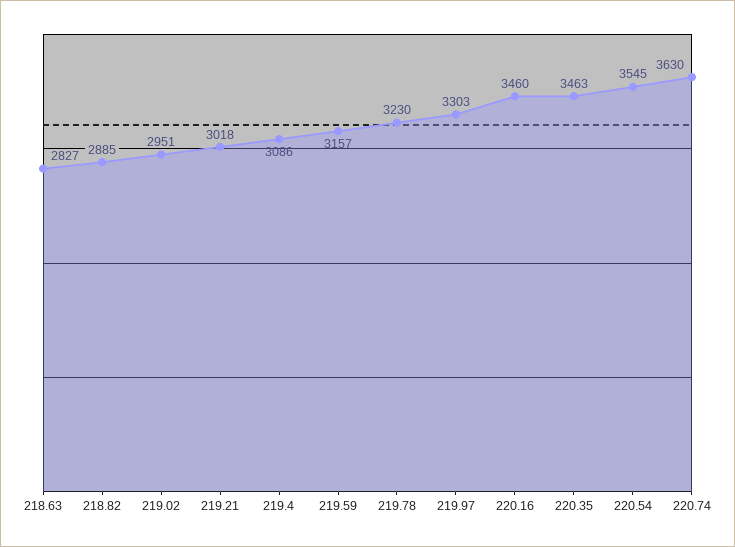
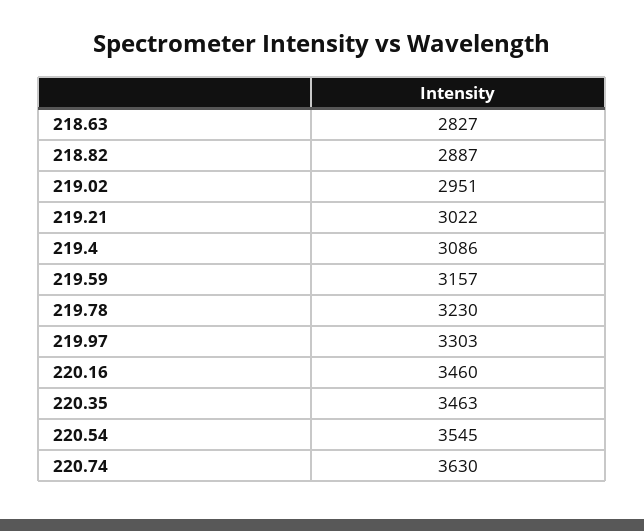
218.82: 2885 -> 2887
219.21: 3018 -> 3022

